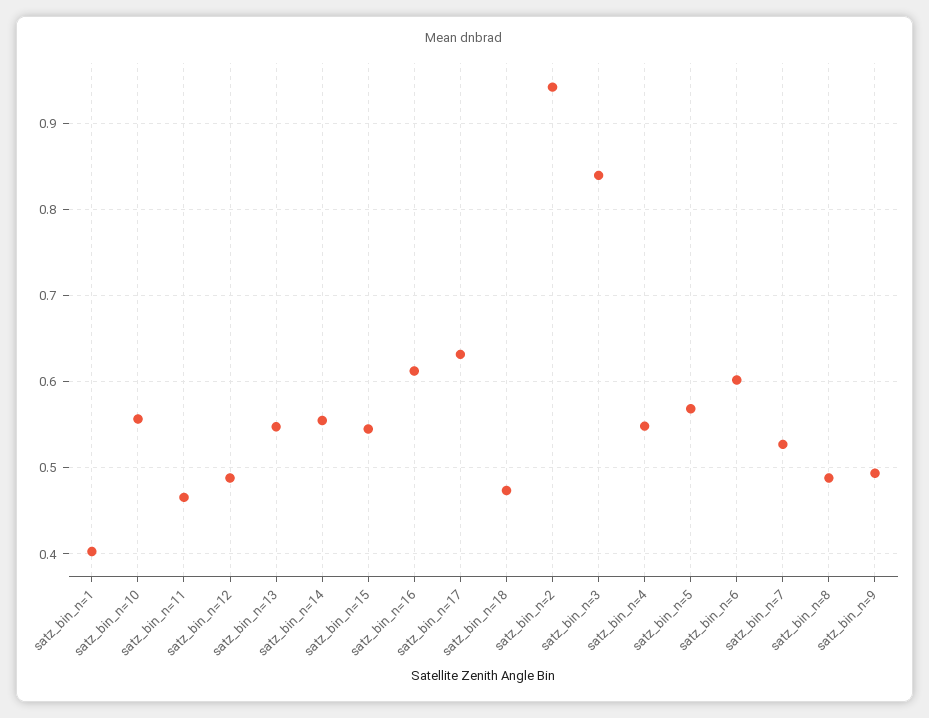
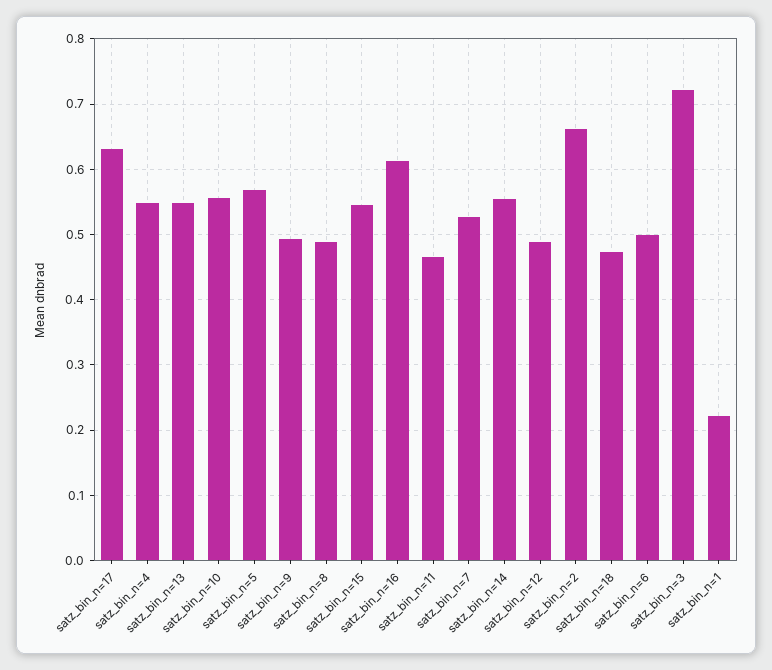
satz_bin_n=1: 0.4 -> 0.22
satz_bin_n=2: 0.94 -> 0.66
satz_bin_n=3: 0.84 -> 0.72
satz_bin_n=6: 0.6 -> 0.5

